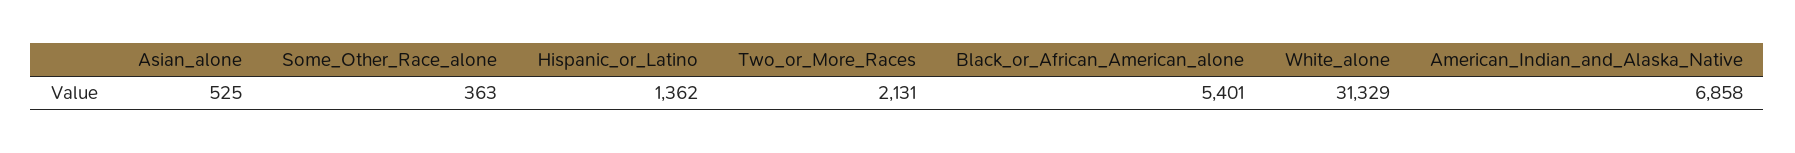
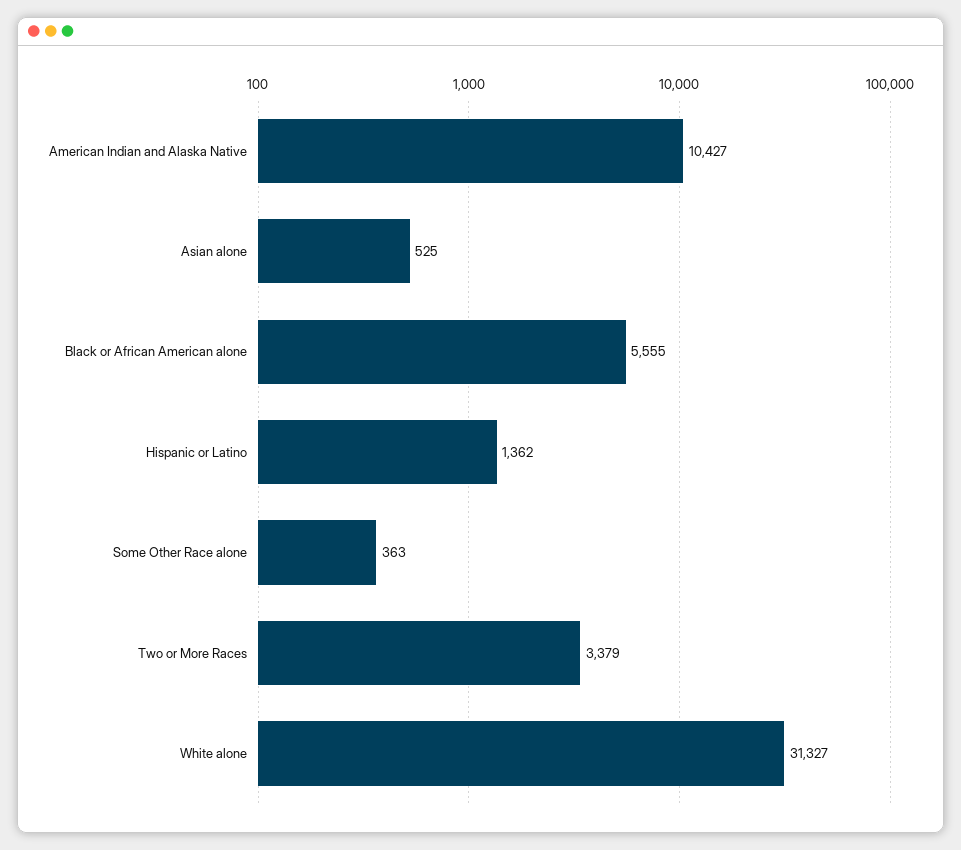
Two_or_More_Races: 2131 -> 3379
Black_or_African_American_alone: 5401 -> 5555
White_alone: 31329 -> 31327
American_Indian_and_Alaska_Native: 6858 -> 10427

